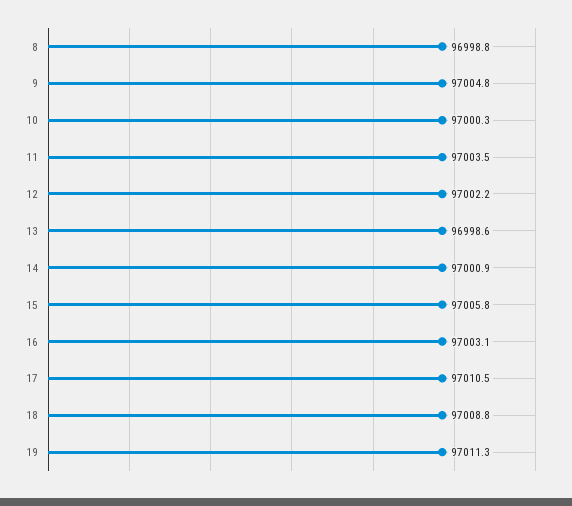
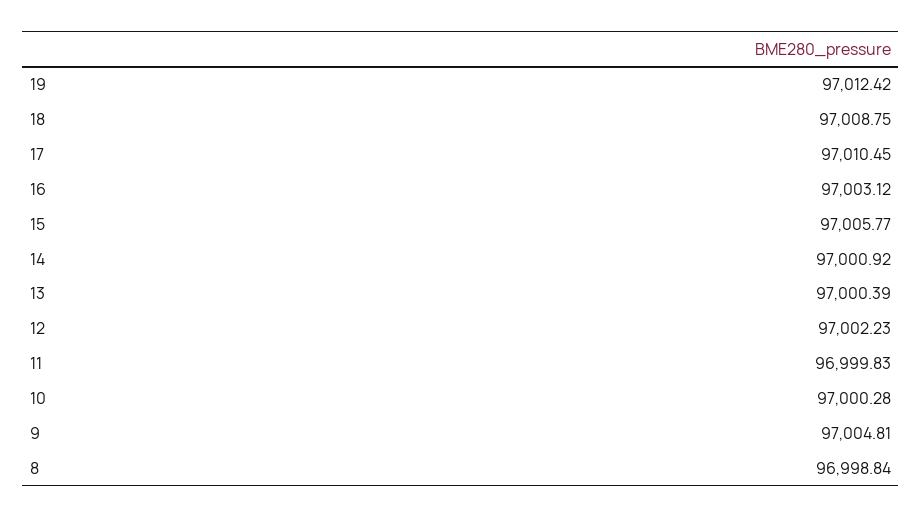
11: 97003.5 -> 96999.83
13: 96998.6 -> 97000.39
19: 97011.3 -> 97012.42

